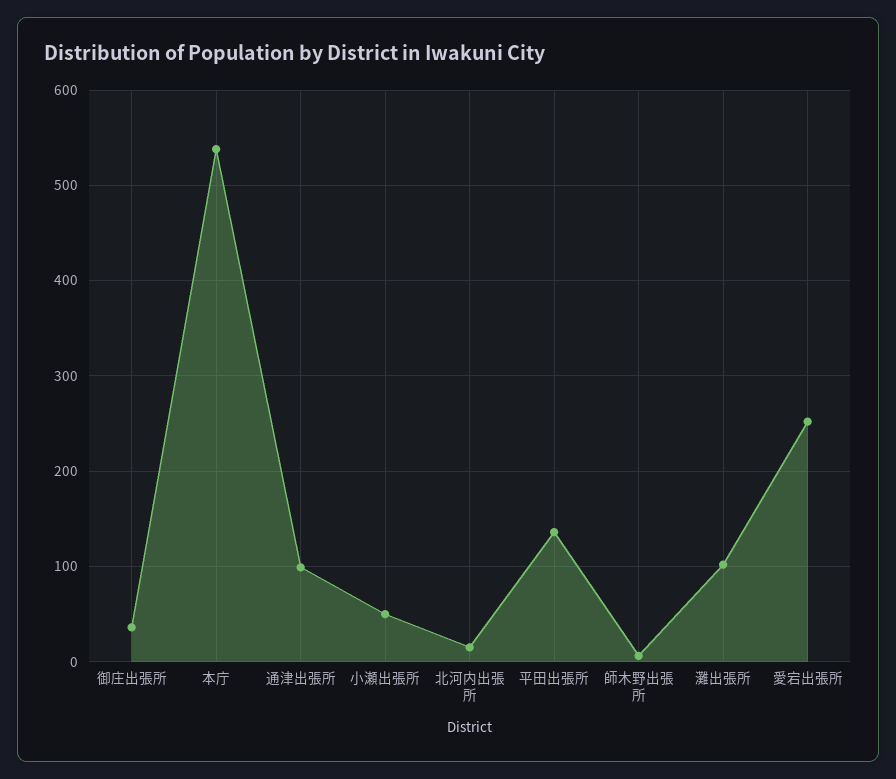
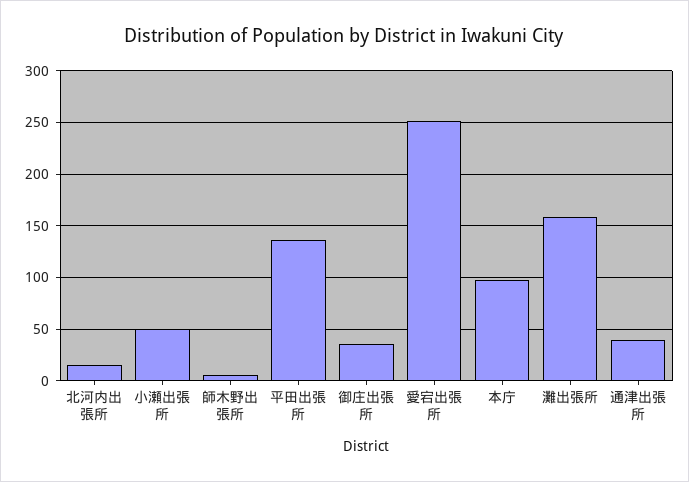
本庁: 540 -> 100
通津出張所: 100 -> 40
灘出張所: 100 -> 160

